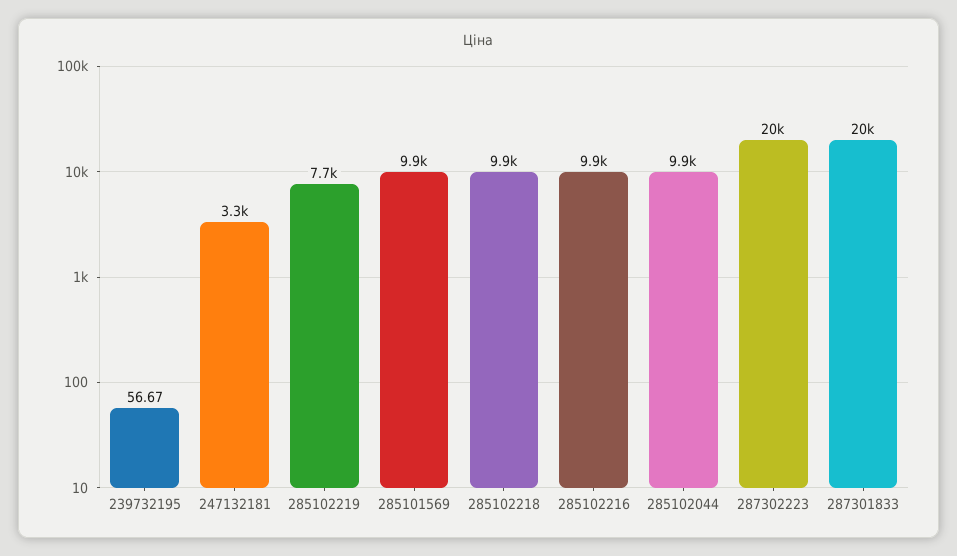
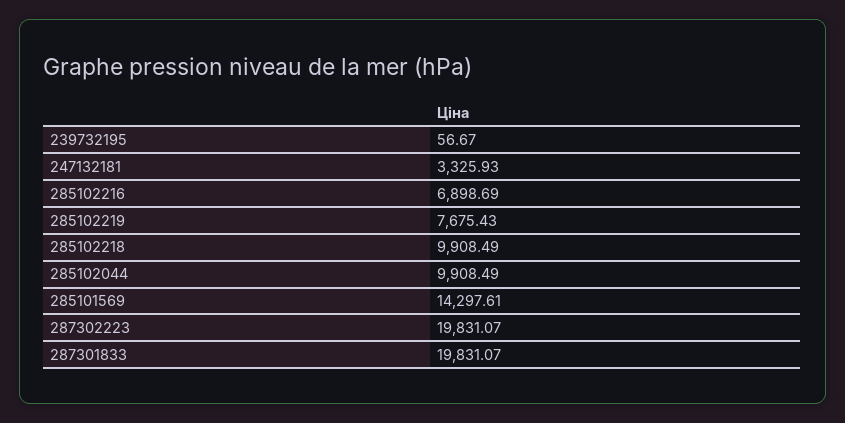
285101569: 9900 -> 14297.61
285102216: 9900 -> 6898.69

